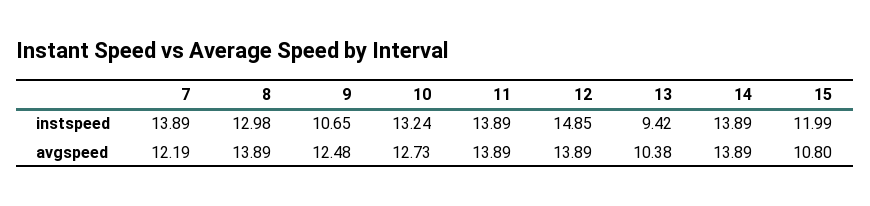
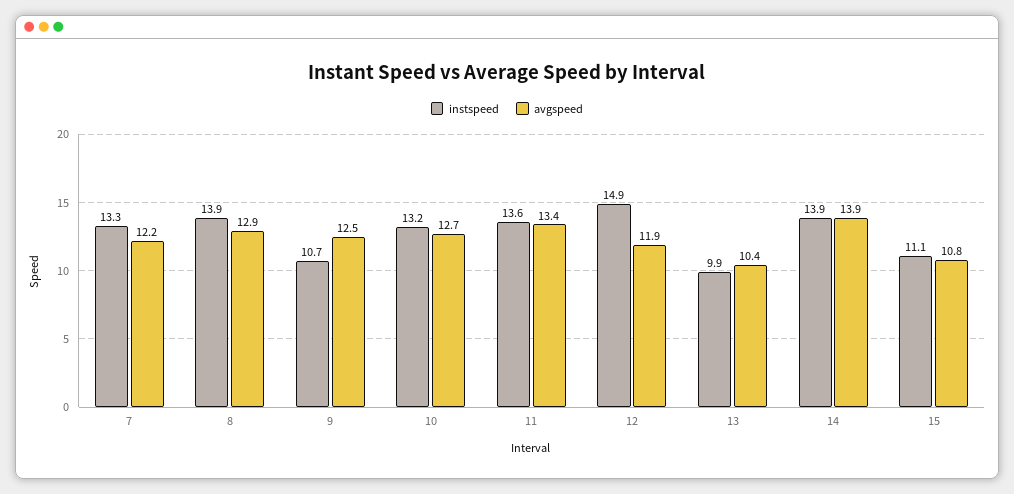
instspeed, 7: 13.89 -> 13.3
instspeed, 8: 12.98 -> 13.9
instspeed, 11: 13.89 -> 13.6
instspeed, 13: 9.42 -> 9.9
instspeed, 15: 11.99 -> 11.1
avgspeed, 8: 13.89 -> 12.9
avgspeed, 11: 13.89 -> 13.4
avgspeed, 12: 13.89 -> 11.9

